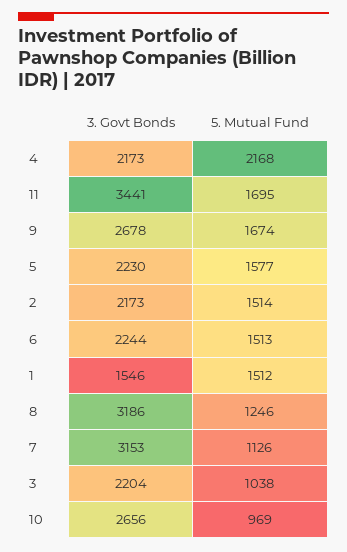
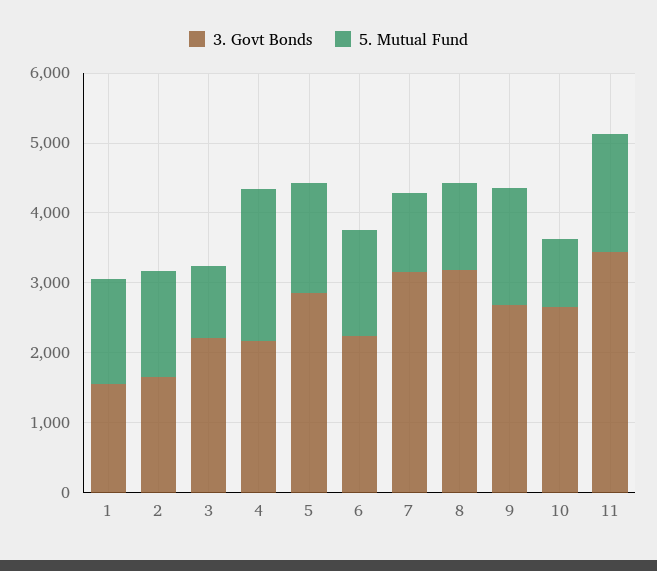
3. Govt Bonds, 5: 2230 -> 2800
3. Govt Bonds, 2: 2173 -> 1600

